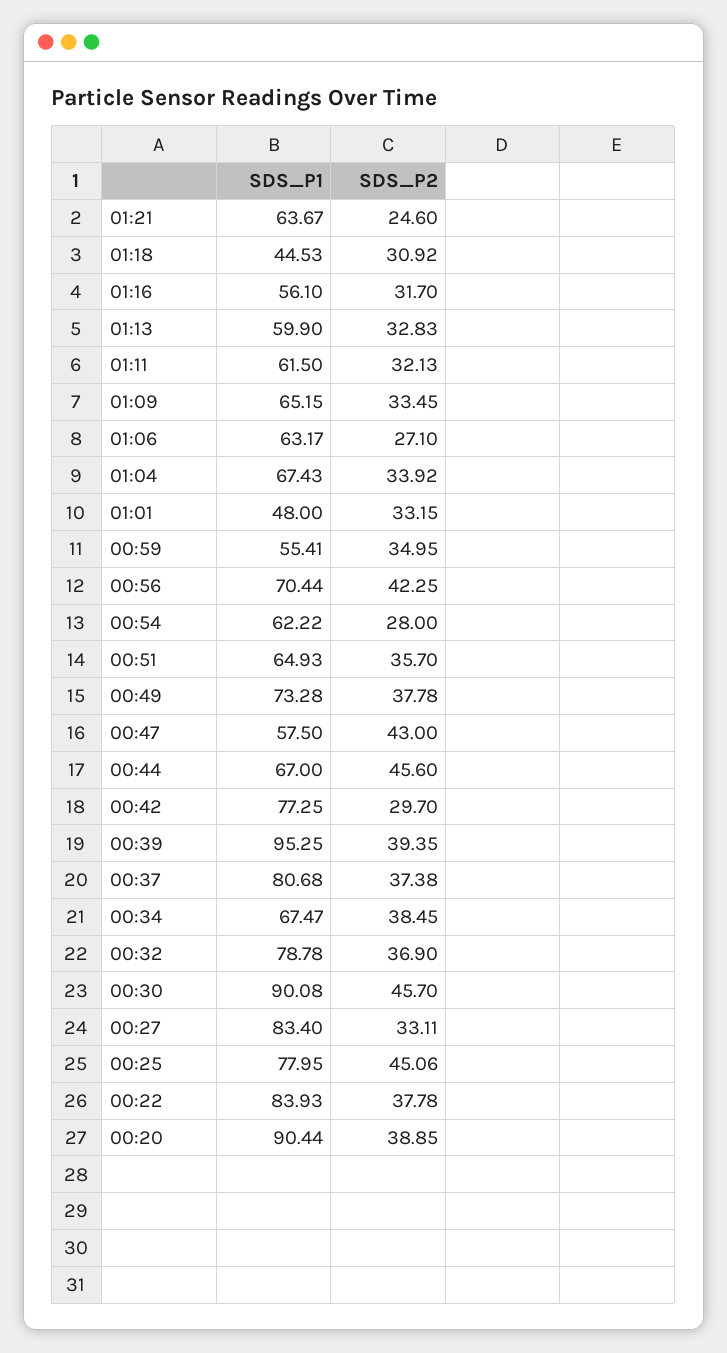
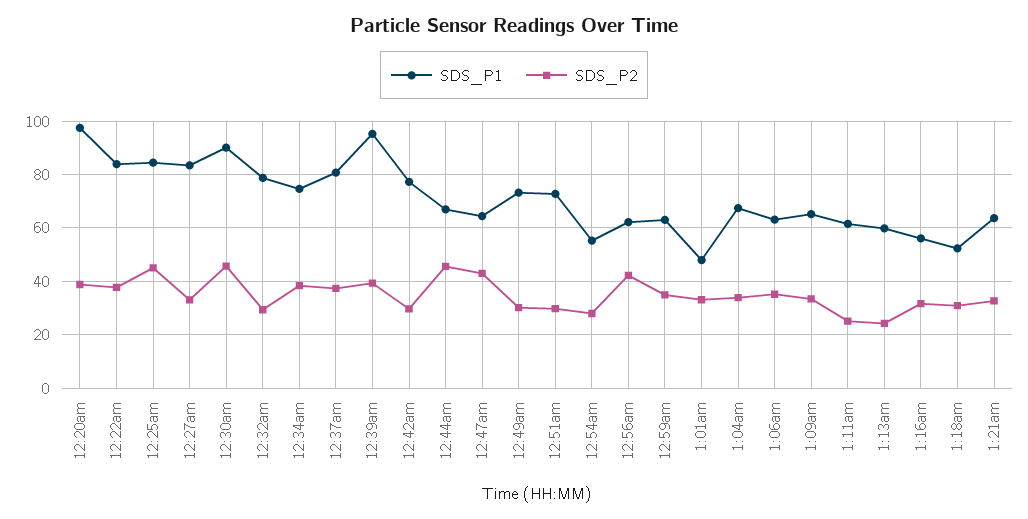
SDS_P2, 01:21: 24.6 -> 32.5
SDS_P1, 01:18: 44.53 -> 52.5
SDS_P2, 01:13: 32.83 -> 25
SDS_P2, 01:11: 32.13 -> 25
SDS_P2, 01:06: 27.1 -> 35
SDS_P1, 00:59: 55.41 -> 62.5
SDS_P1, 00:56: 70.44 -> 62.5
SDS_P1, 00:54: 62.22 -> 55
SDS_P1, 00:51: 64.93 -> 72.5
SDS_P2, 00:51: 35.7 -> 30
SDS_P2, 00:49: 37.78 -> 30
SDS_P1, 00:47: 57.5 -> 65
SDS_P1, 00:34: 67.47 -> 75
SDS_P2, 00:32: 36.9 -> 30
SDS_P1, 00:25: 77.95 -> 85
SDS_P1, 00:20: 90.44 -> 97.5

